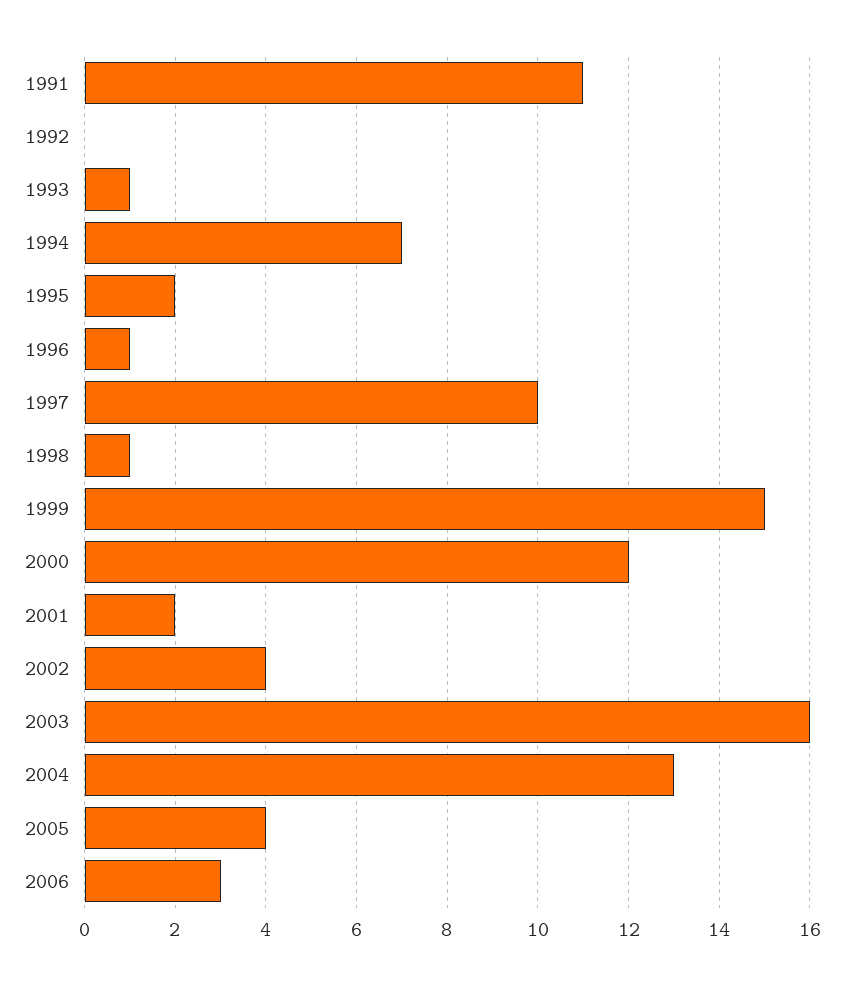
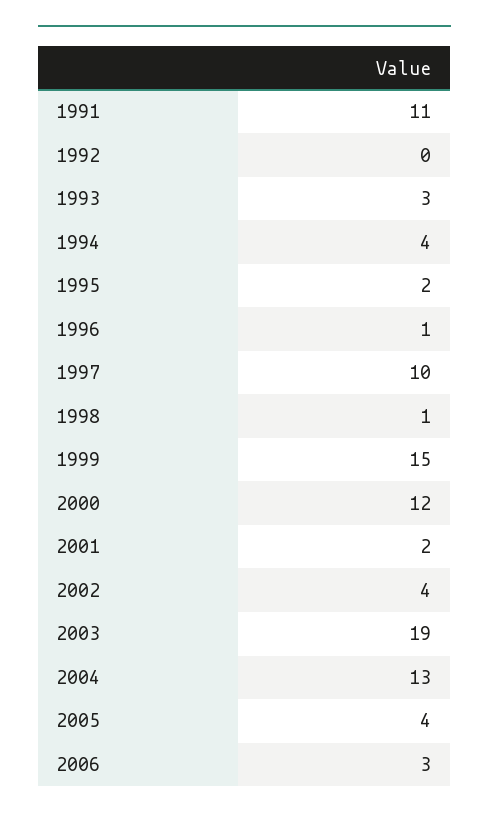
1993: 1 -> 3
1994: 7 -> 4
2003: 16 -> 19

